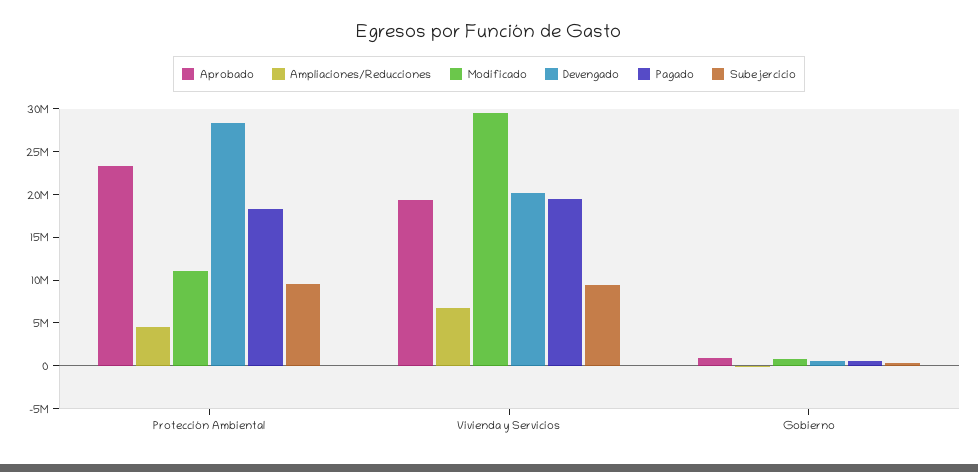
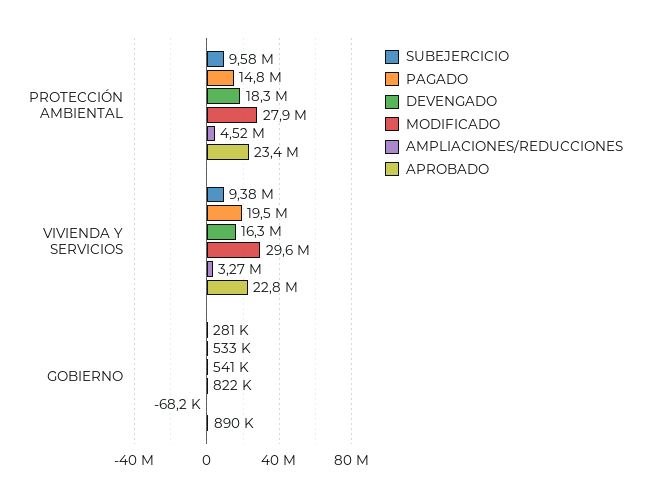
Modificado, Protección Ambiental: 11000000 -> 27900000
Devengado, Protección Ambiental: 28000000 -> 18300000
Pagado, Protección Ambiental: 18000000 -> 14800000
Aprobado, Vivienda y Servicios: 19000000 -> 22800000
Ampliaciones/Reducciones, Vivienda y Servicios: 7000000 -> 3270000
Devengado, Vivienda y Servicios: 20000000 -> 16300000

